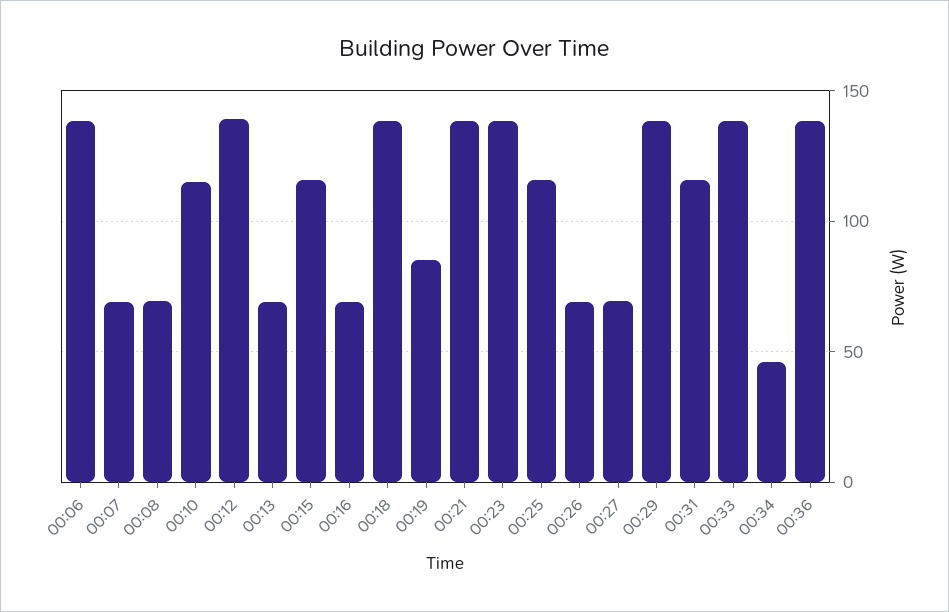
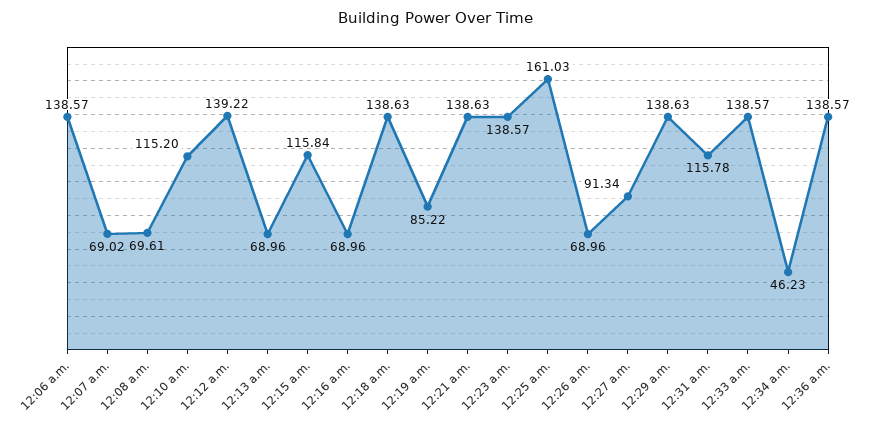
00:25: 115 -> 161.03
00:27: 70 -> 91.34

